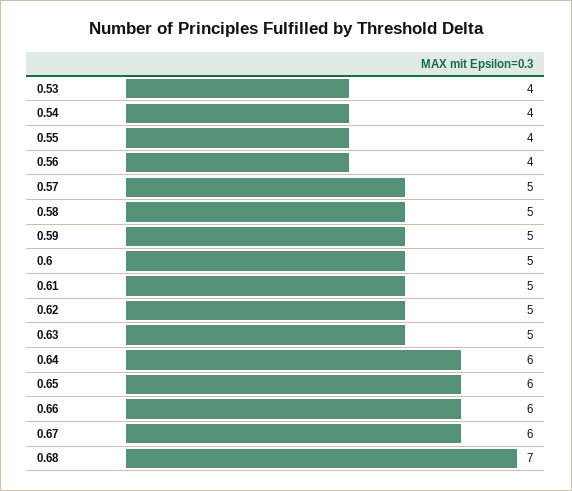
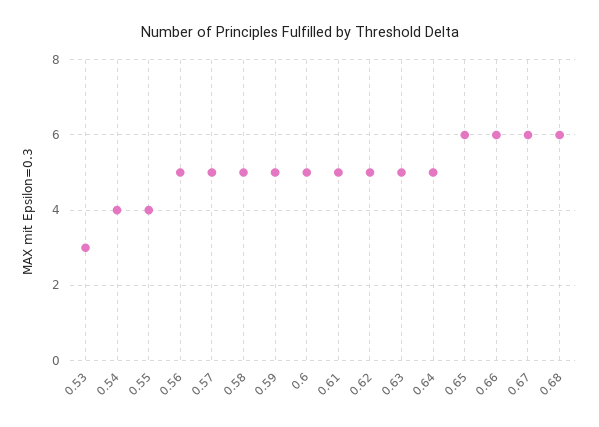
0.53: 4 -> 3
0.56: 4 -> 5
0.64: 6 -> 5
0.68: 7 -> 6

